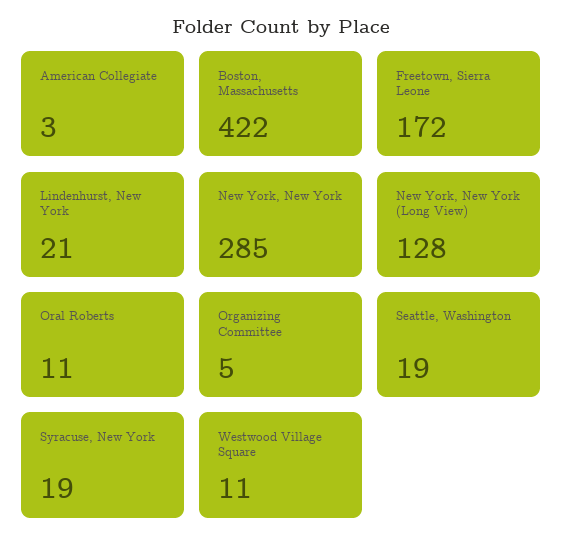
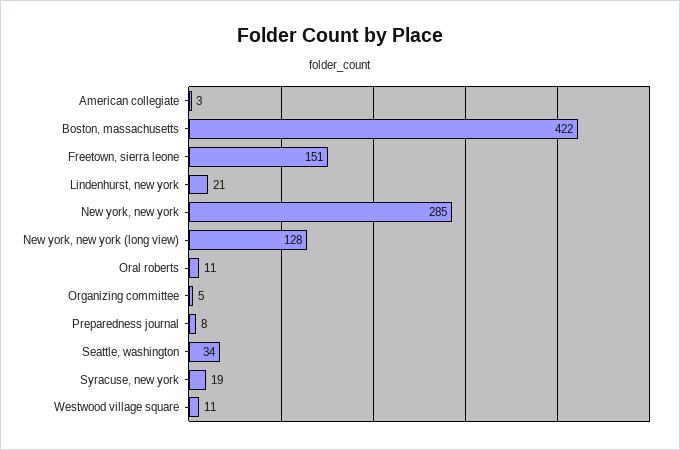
Freetown, Sierra Leone: 172 -> 151
Seattle, Washington: 19 -> 34
Preparedness journal: none -> 8

